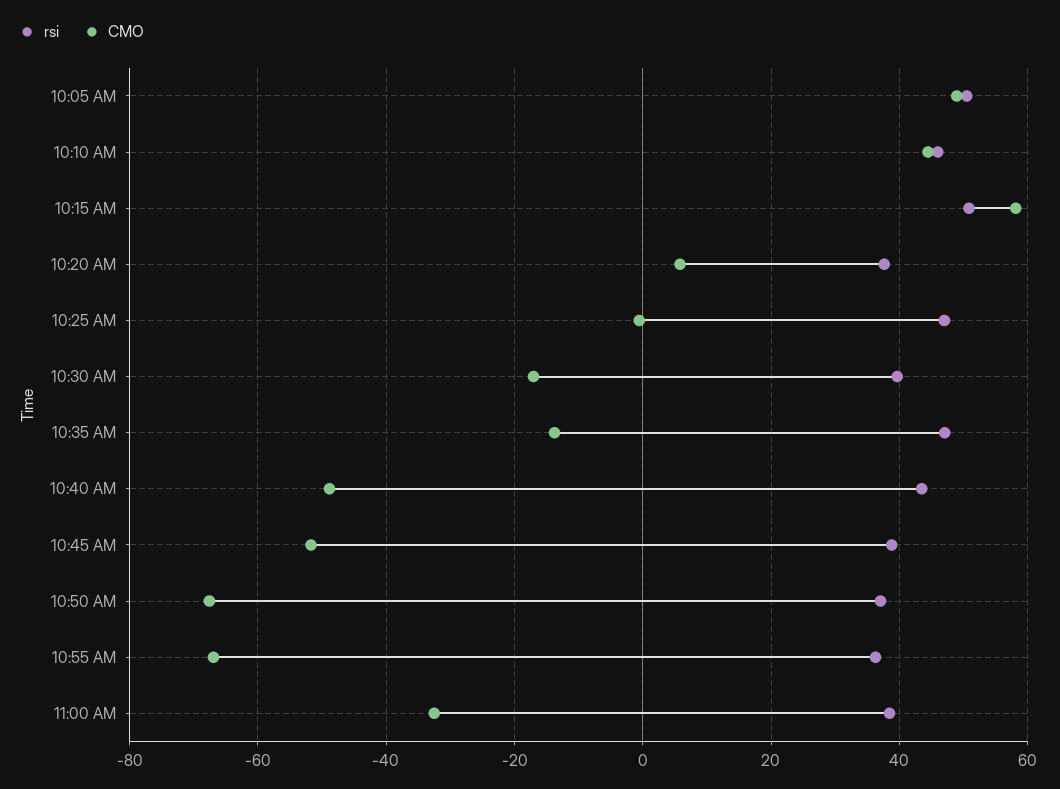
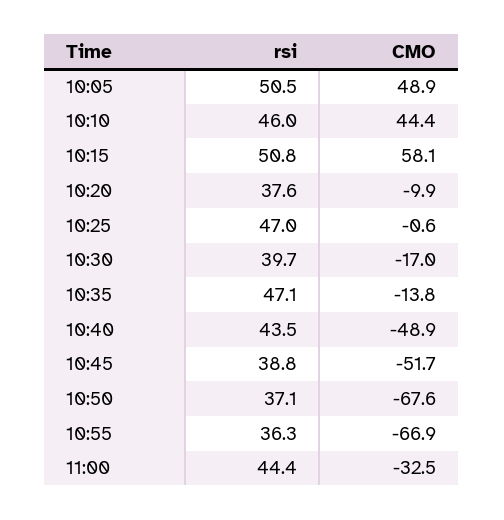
CMO, 10:20 AM: 6 -> -9.9
rsi, 11:00 AM: 38 -> 44.4

